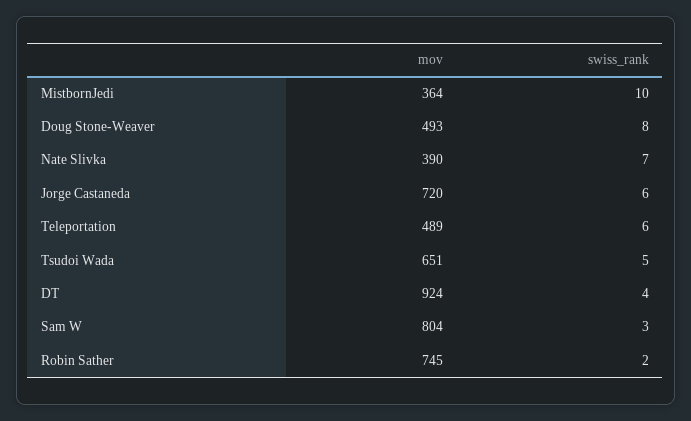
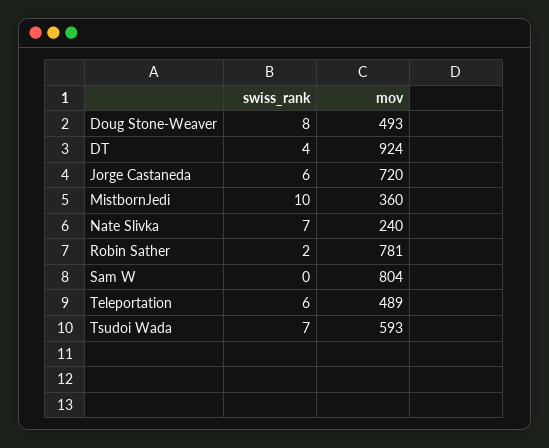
mov, MistbornJedi: 364 -> 360
mov, Nate Slivka: 390 -> 240
mov, Tsudoi Wada: 651 -> 593
swiss_rank, Tsudoi Wada: 5 -> 7
swiss_rank, Sam W: 3 -> 0
mov, Robin Sather: 745 -> 781

